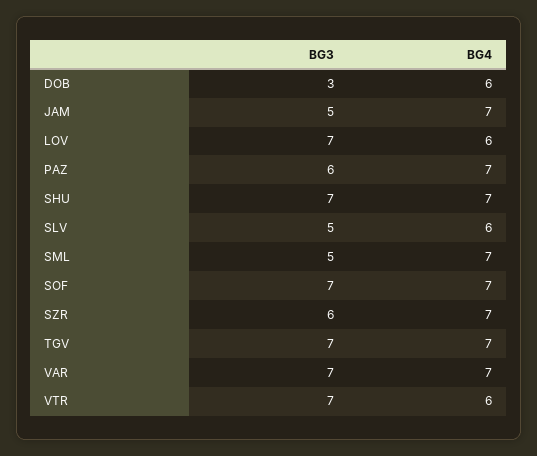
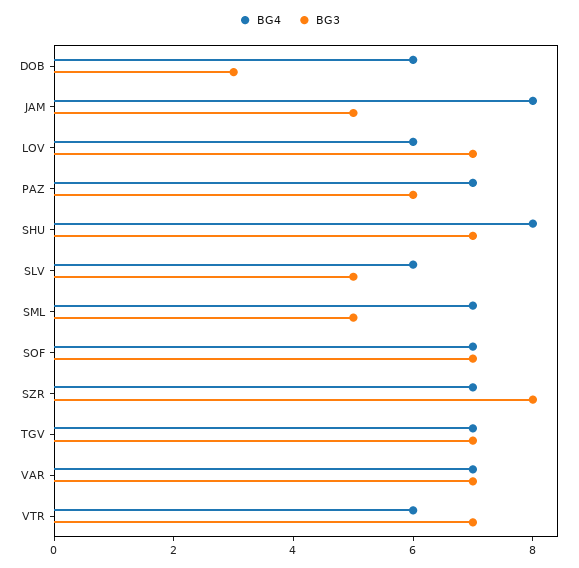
BG4, JAM: 7 -> 8
BG4, SHU: 7 -> 8
BG3, SZR: 6 -> 8

